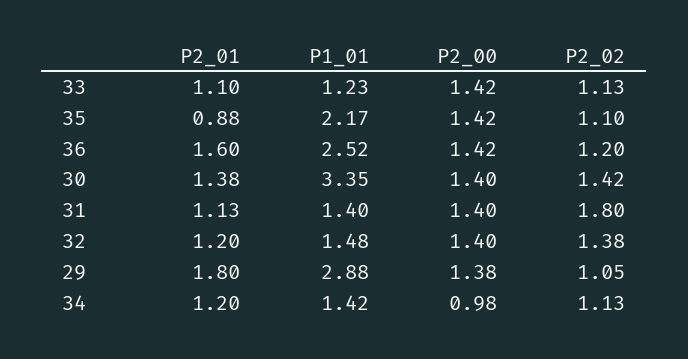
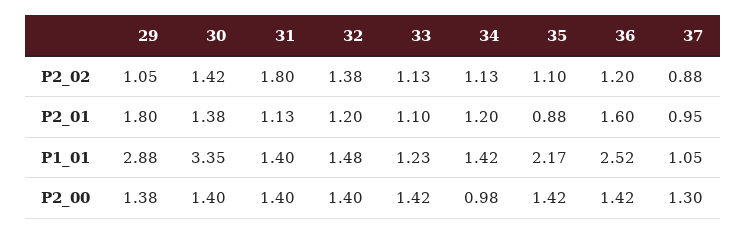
P2_02, 37: none -> 0.88
P2_01, 37: none -> 0.95
P1_01, 37: none -> 1.05
P2_00, 37: none -> 1.3

